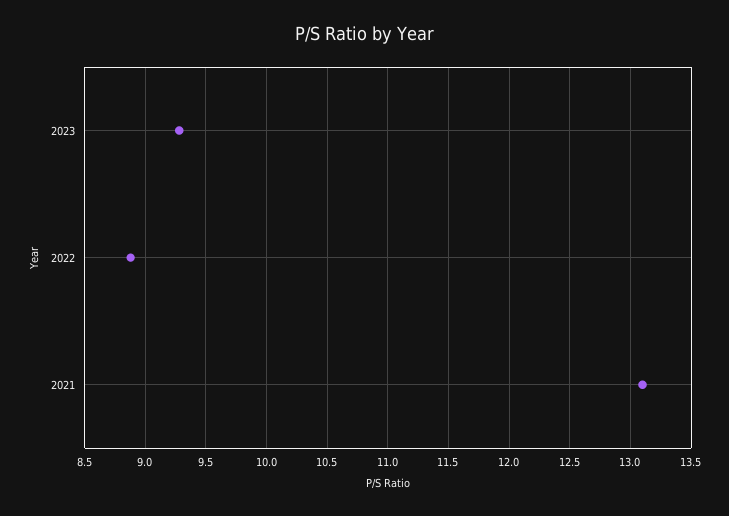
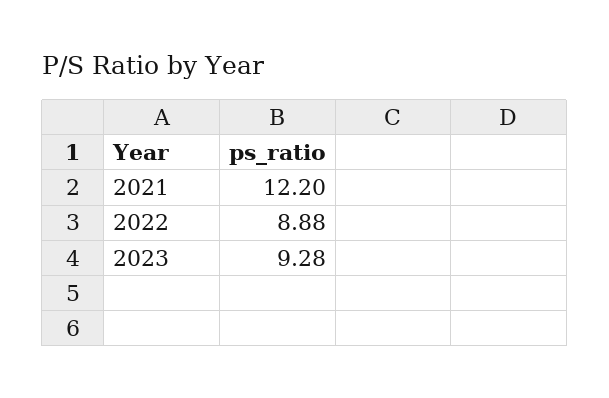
2021: 13.1 -> 12.2

